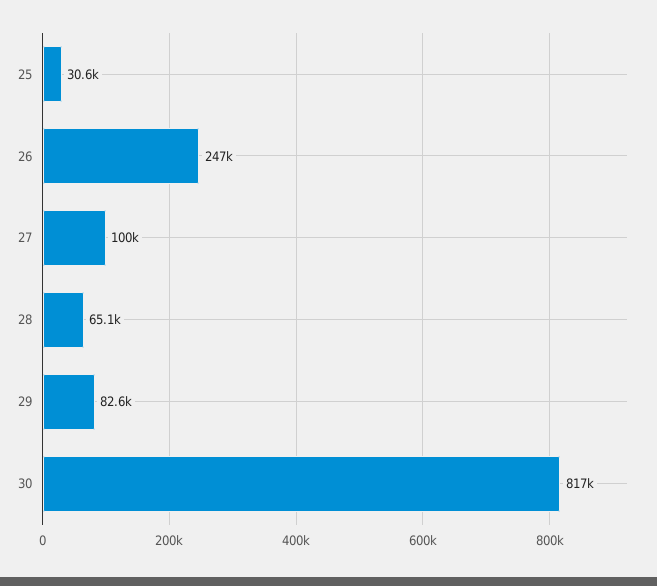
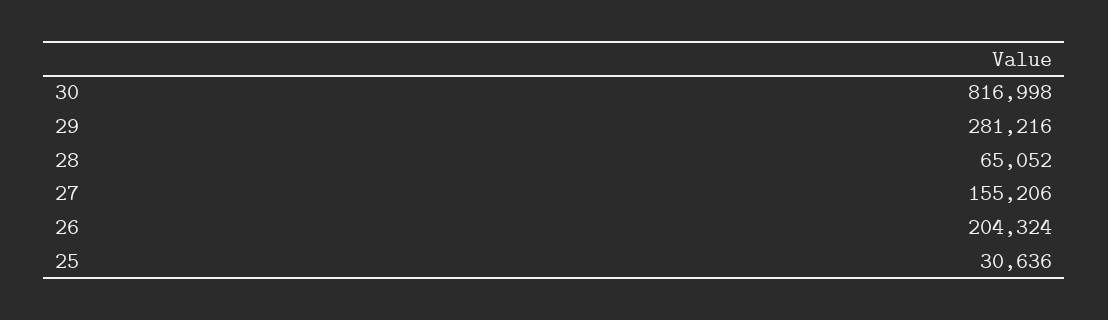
26: 247000 -> 204324
27: 100000 -> 155206
29: 82600 -> 281216

